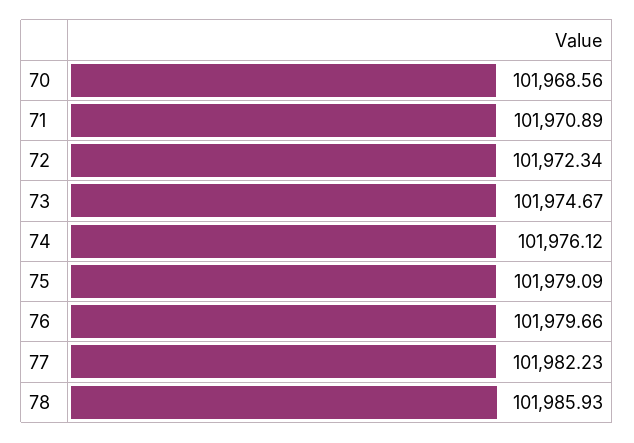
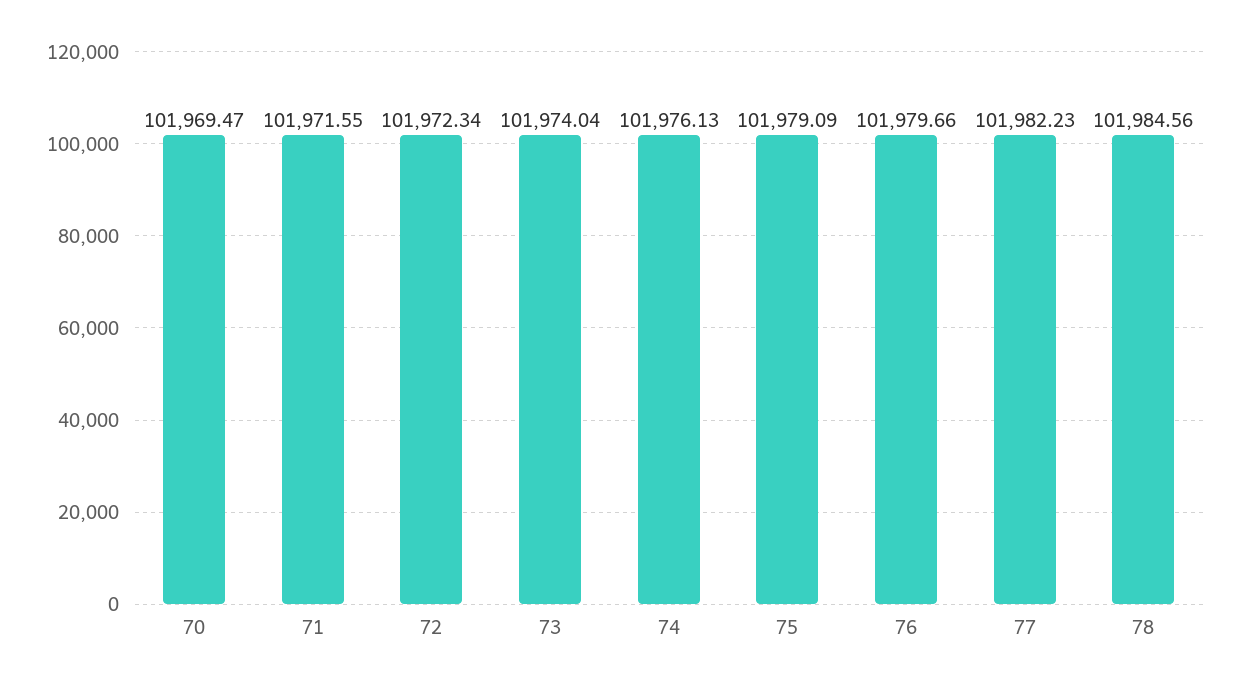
70: 101968.56 -> 101969.47
71: 101970.89 -> 101971.55
73: 101974.67 -> 101974.04
74: 101976.12 -> 101976.13
78: 101985.93 -> 101984.56

